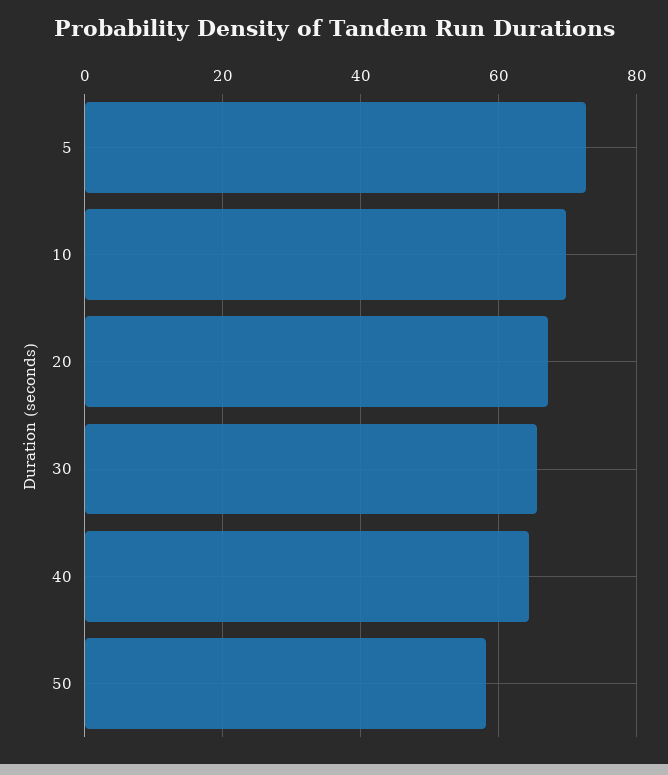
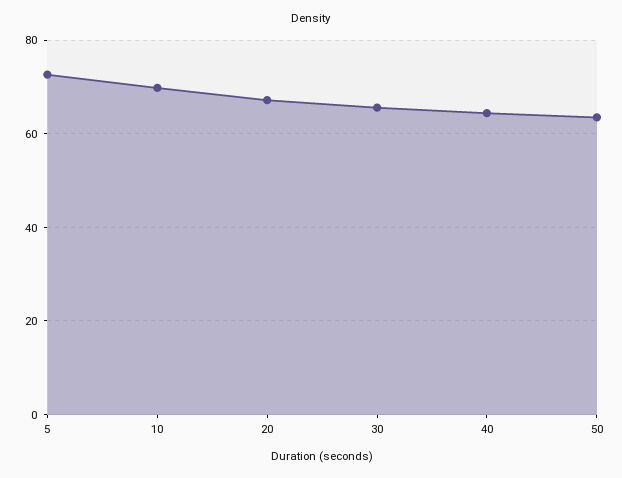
50: 58 -> 64

